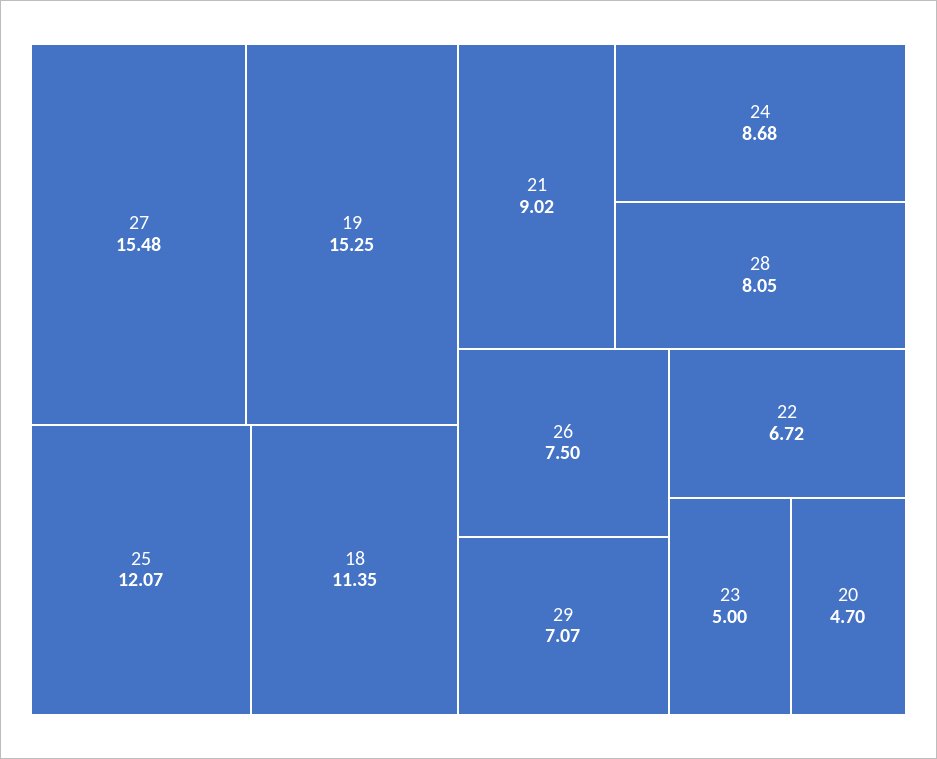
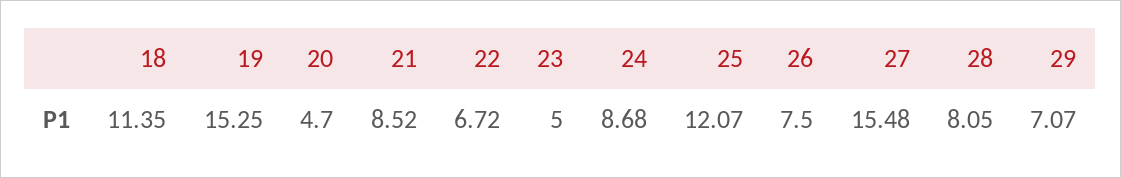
21: 9.02 -> 8.52

